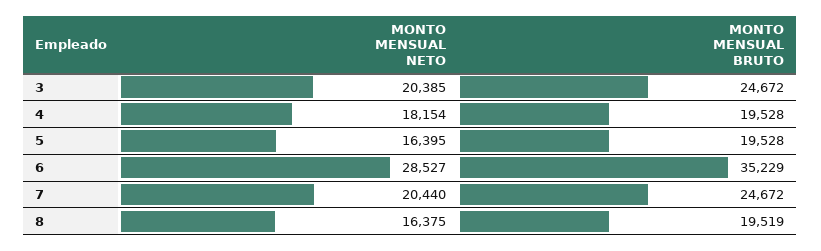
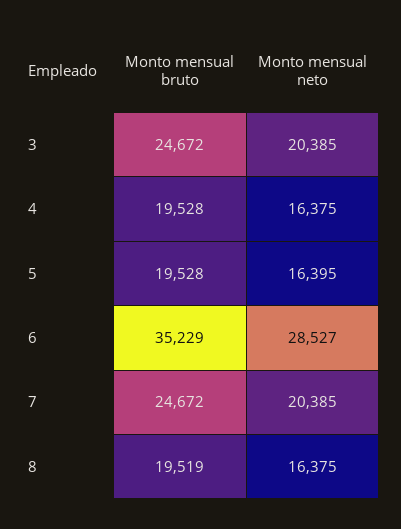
MONTO MENSUAL NETO, 4: 18154 -> 16375
MONTO MENSUAL NETO, 7: 20440 -> 20385

